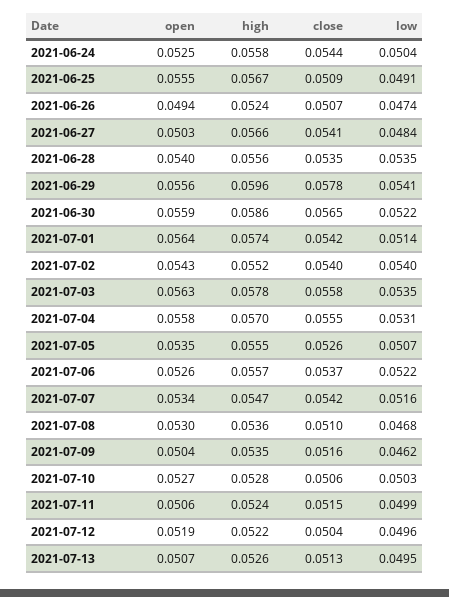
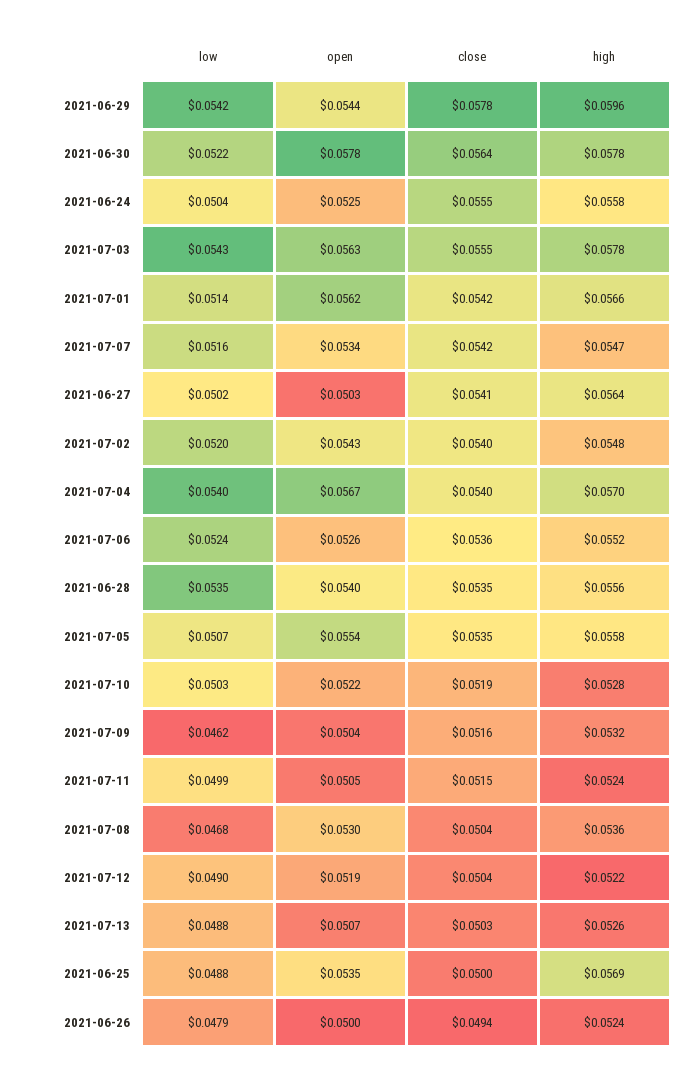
close, 2021-06-24: 0.0544 -> 0.0555
open, 2021-06-25: 0.0555 -> 0.0535
high, 2021-06-25: 0.0567 -> 0.0569
close, 2021-06-25: 0.0509 -> 0.05
low, 2021-06-25: 0.0491 -> 0.0488
open, 2021-06-26: 0.0494 -> 0.05
close, 2021-06-26: 0.0507 -> 0.0494
low, 2021-06-26: 0.0474 -> 0.0479
high, 2021-06-27: 0.0566 -> 0.0564
low, 2021-06-27: 0.0484 -> 0.0502
open, 2021-06-29: 0.0556 -> 0.0544
low, 2021-06-29: 0.0541 -> 0.0542
open, 2021-06-30: 0.0559 -> 0.0578
high, 2021-06-30: 0.0586 -> 0.0578
close, 2021-06-30: 0.0565 -> 0.0564
open, 2021-07-01: 0.0564 -> 0.0562
high, 2021-07-01: 0.0574 -> 0.0566
high, 2021-07-02: 0.0552 -> 0.0548
low, 2021-07-02: 0.054 -> 0.052
close, 2021-07-03: 0.0558 -> 0.0555
low, 2021-07-03: 0.0535 -> 0.0543
open, 2021-07-04: 0.0558 -> 0.0567
close, 2021-07-04: 0.0555 -> 0.054
low, 2021-07-04: 0.0531 -> 0.054
open, 2021-07-05: 0.0535 -> 0.0554
high, 2021-07-05: 0.0555 -> 0.0558
close, 2021-07-05: 0.0526 -> 0.0535
high, 2021-07-06: 0.0557 -> 0.0552
close, 2021-07-06: 0.0537 -> 0.0536
low, 2021-07-06: 0.0522 -> 0.0524
close, 2021-07-08: 0.051 -> 0.0504
high, 2021-07-09: 0.0535 -> 0.0532
open, 2021-07-10: 0.0527 -> 0.0522
close, 2021-07-10: 0.0506 -> 0.0519
open, 2021-07-11: 0.0506 -> 0.0505
low, 2021-07-12: 0.0496 -> 0.049
close, 2021-07-13: 0.0513 -> 0.0503
low, 2021-07-13: 0.0495 -> 0.0488

